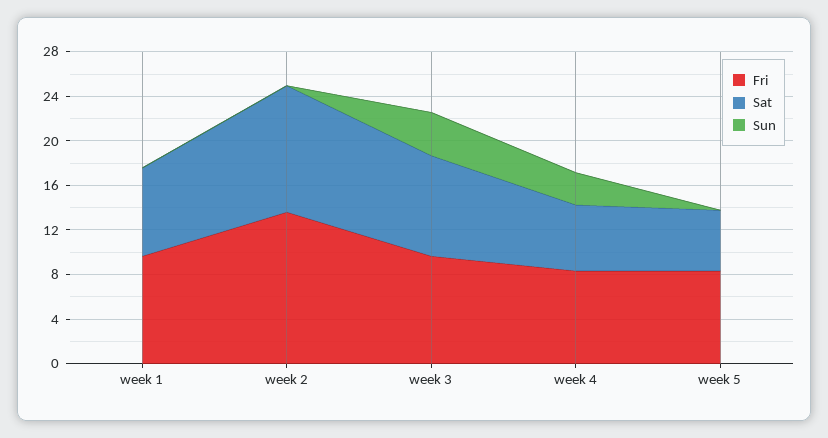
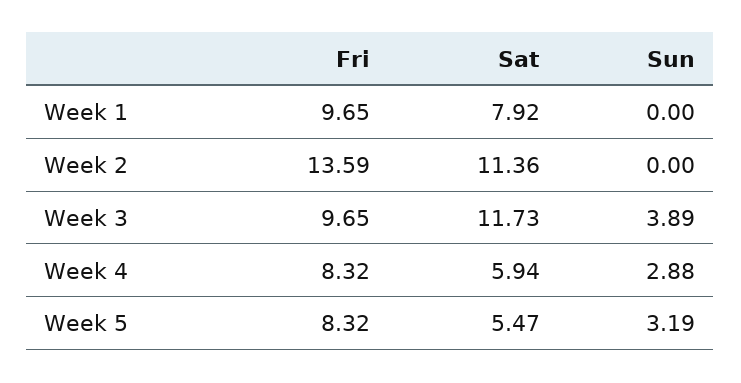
Sat, week 3: 9 -> 11.73
Sun, week 5: 0 -> 3.19

